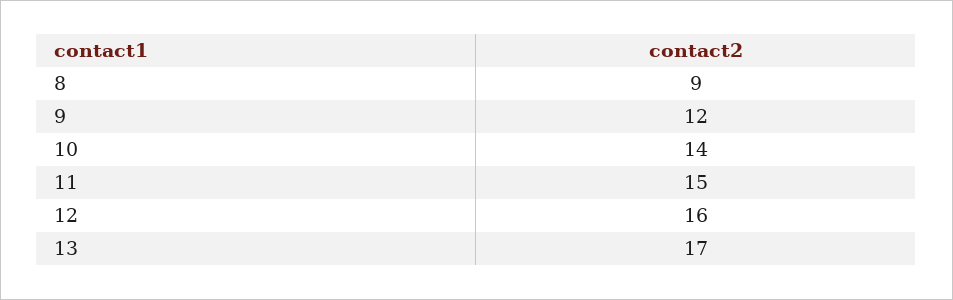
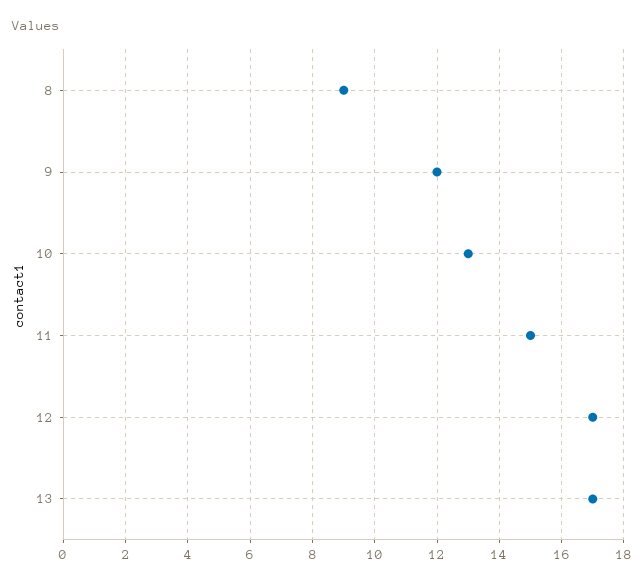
10: 14 -> 13
12: 16 -> 17

